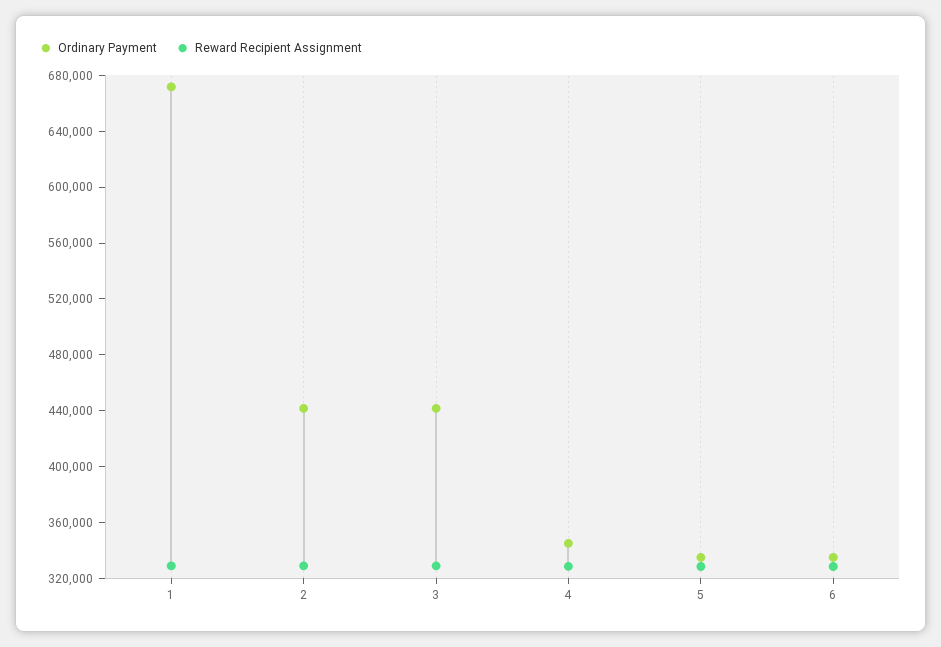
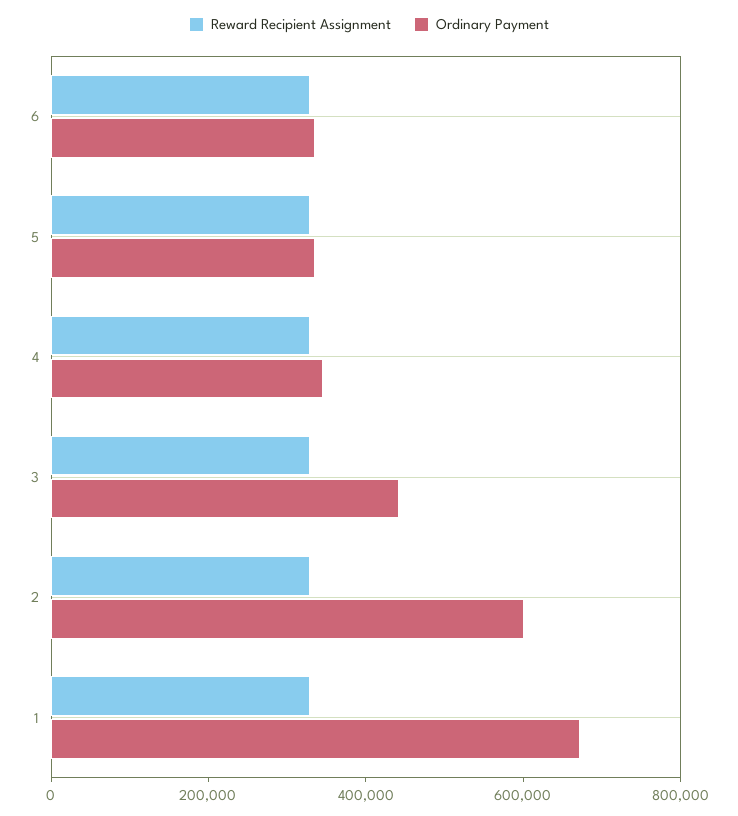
Ordinary Payment, 2: 440000 -> 600000

